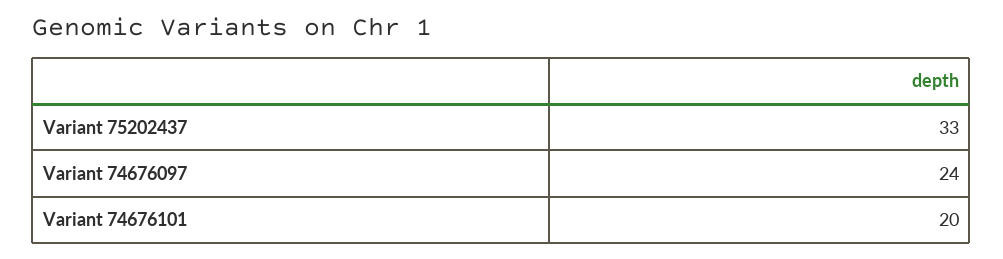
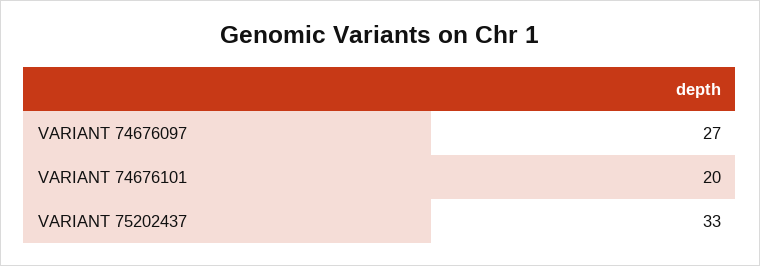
Variant 74676097: 24 -> 27

